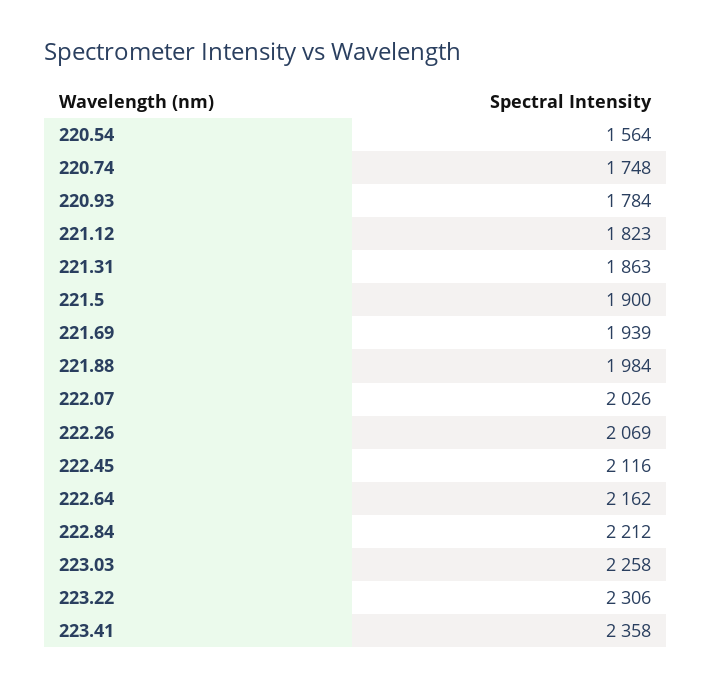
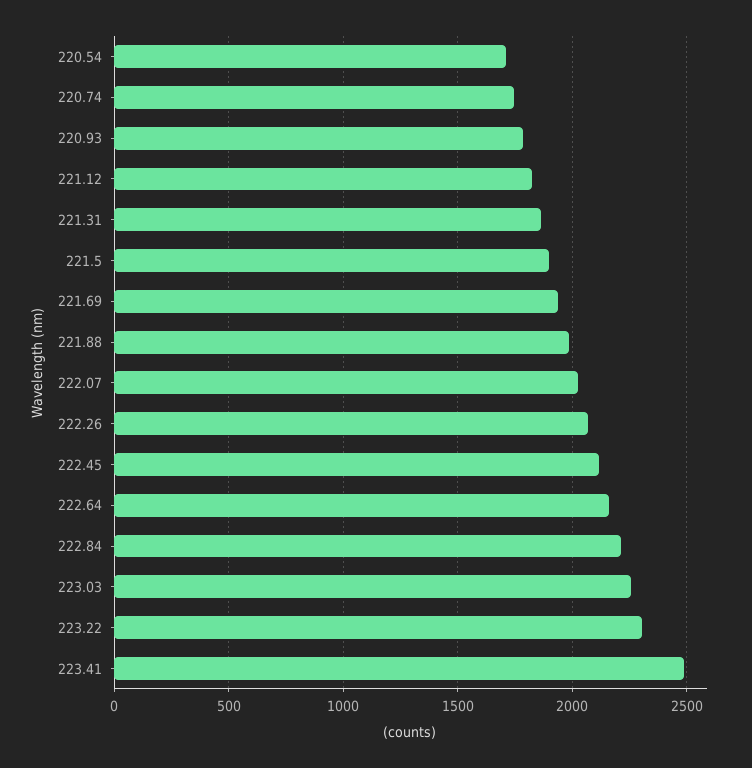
220.54: 1564 -> 1700
223.41: 2358 -> 2500

